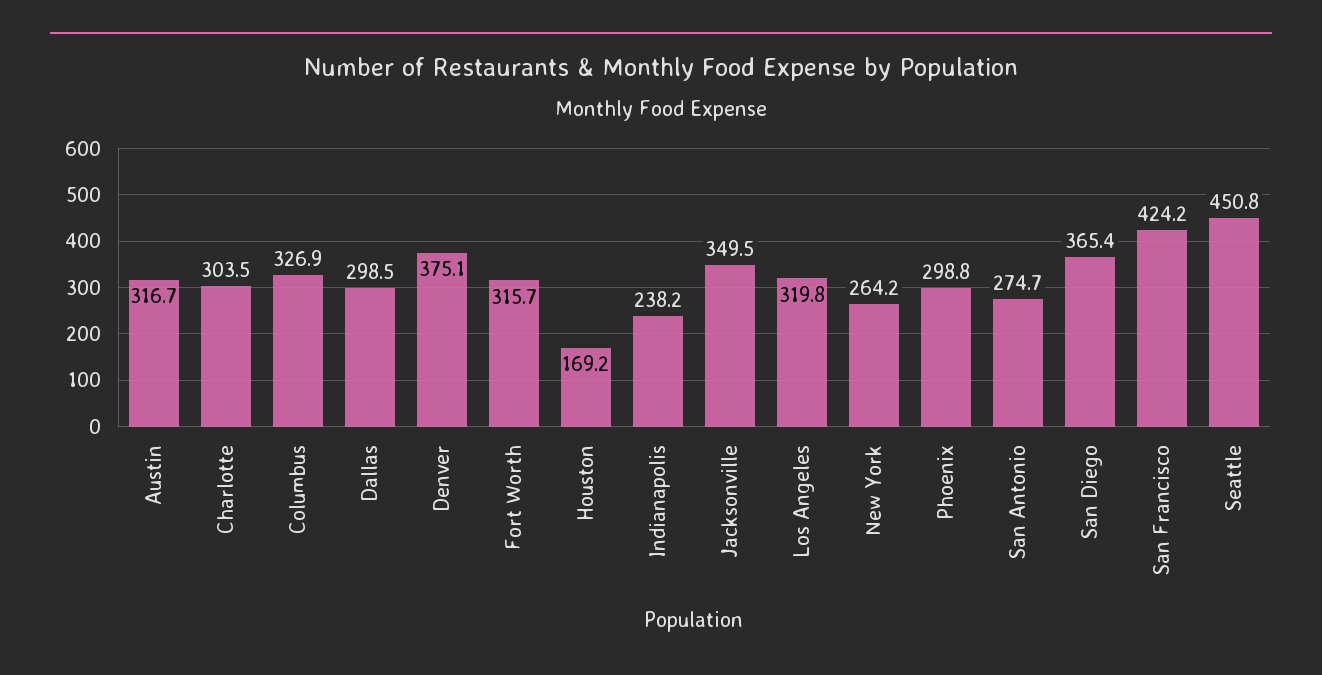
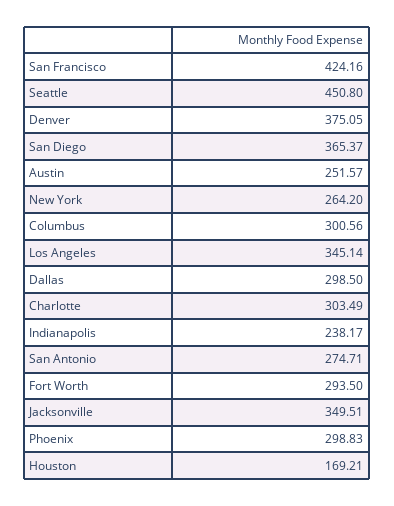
Austin: 316.7 -> 251.57
Columbus: 326.9 -> 300.56
Fort Worth: 315.7 -> 293.5
Los Angeles: 319.8 -> 345.14

